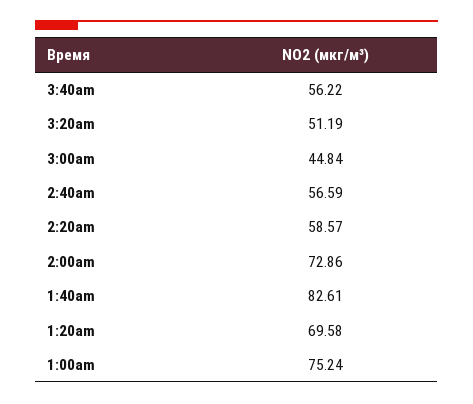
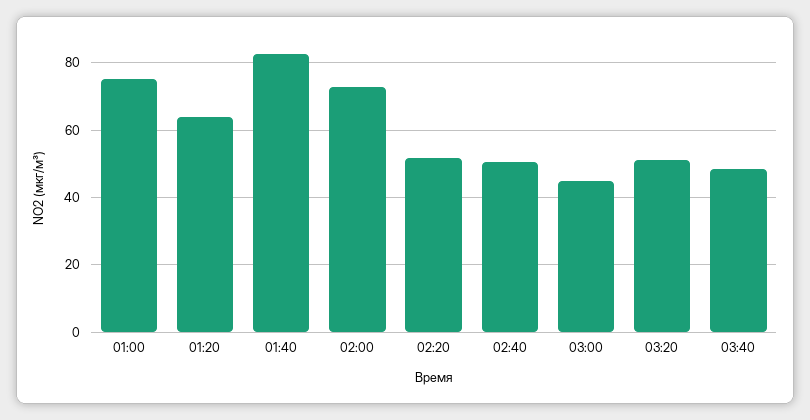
3:40am: 56.22 -> 48
2:40am: 56.59 -> 50
2:20am: 58.57 -> 52
1:20am: 69.58 -> 64

